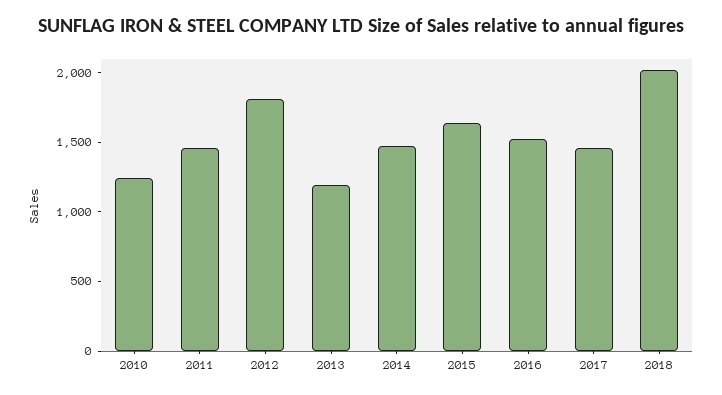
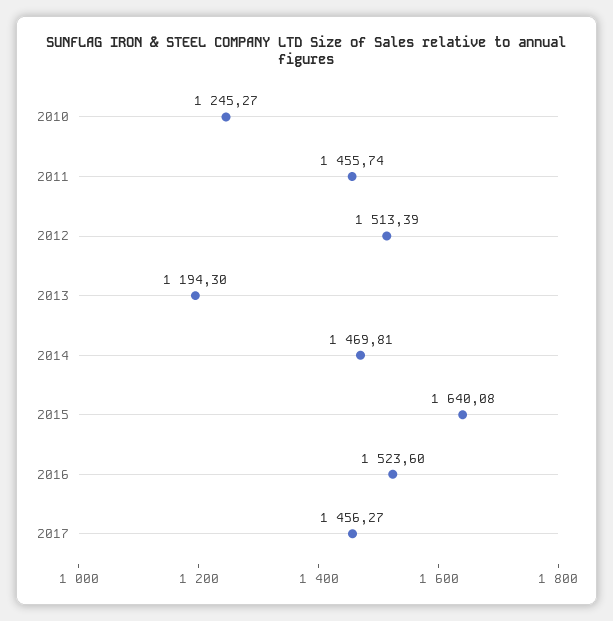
2012: 1800 -> 1513.39
2018: 2000 -> none

